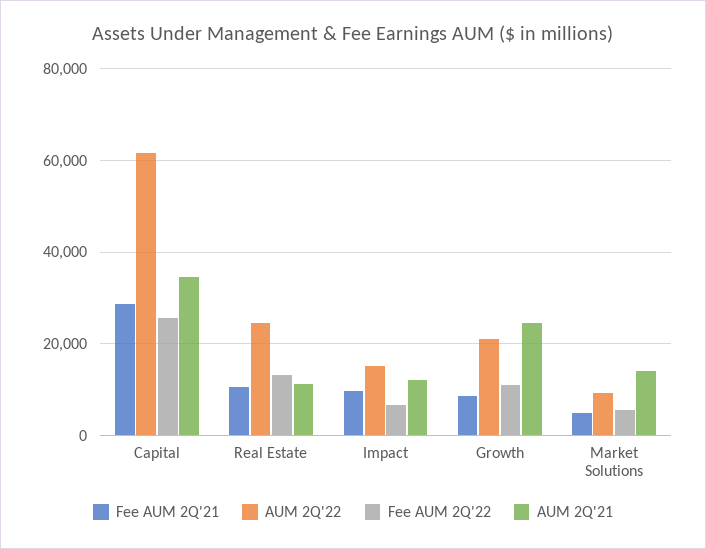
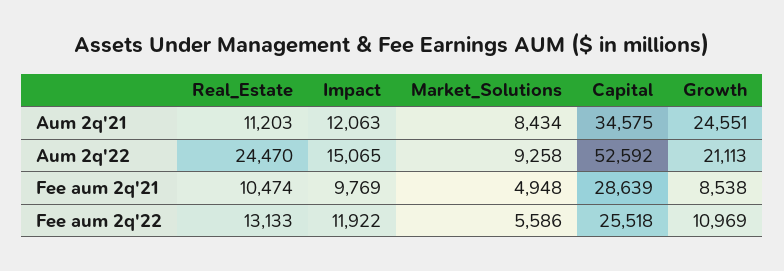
AUM 2Q'22, Capital: 62000 -> 52592
Fee AUM 2Q'22, Impact: 6000 -> 11922
AUM 2Q'21, Market Solutions: 14000 -> 8434

